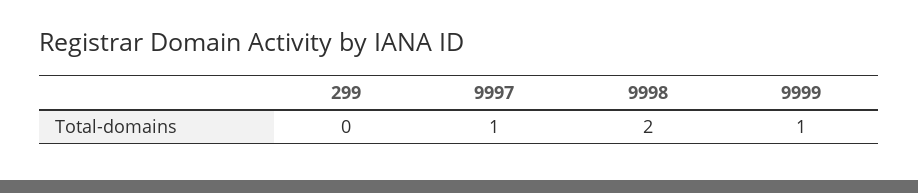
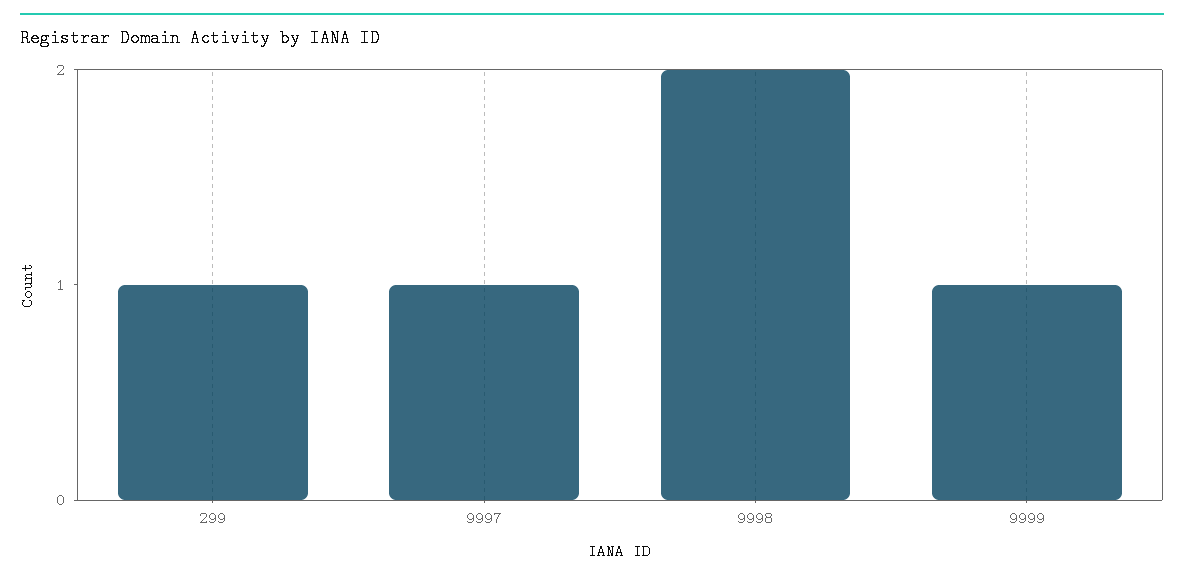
299: 0 -> 1

